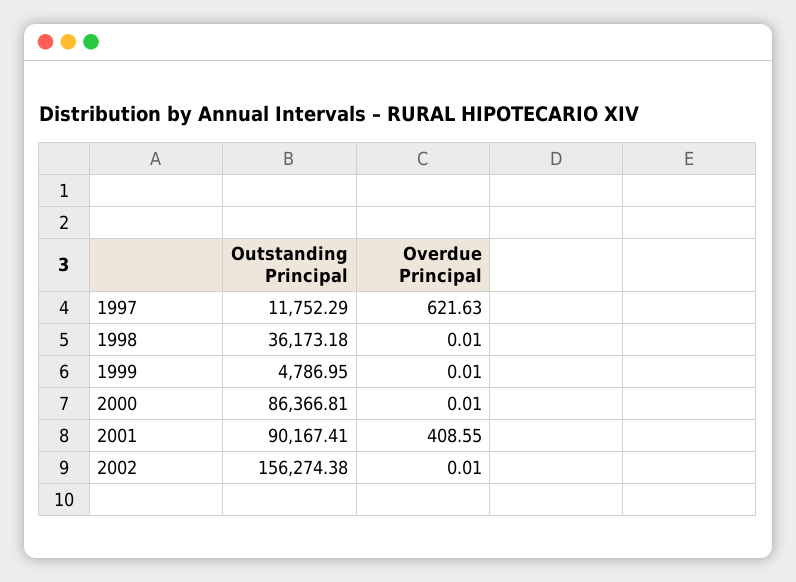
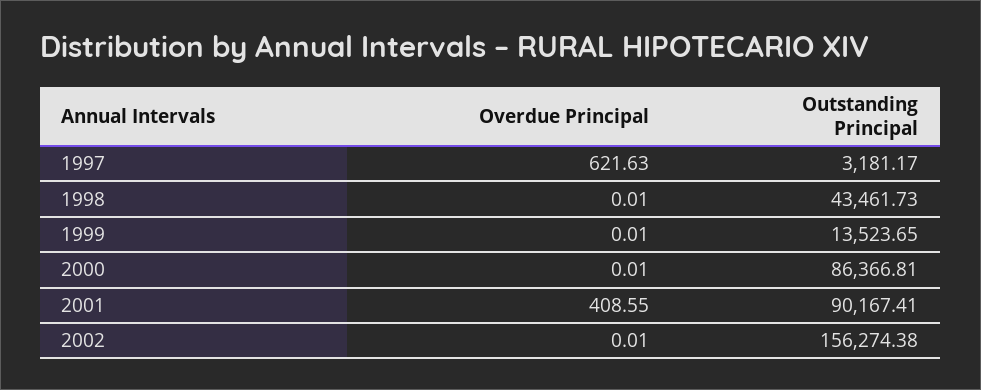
Outstanding Principal, 1997: 11752.29 -> 3181.17
Outstanding Principal, 1998: 36173.18 -> 43461.73
Outstanding Principal, 1999: 4786.95 -> 13523.65

